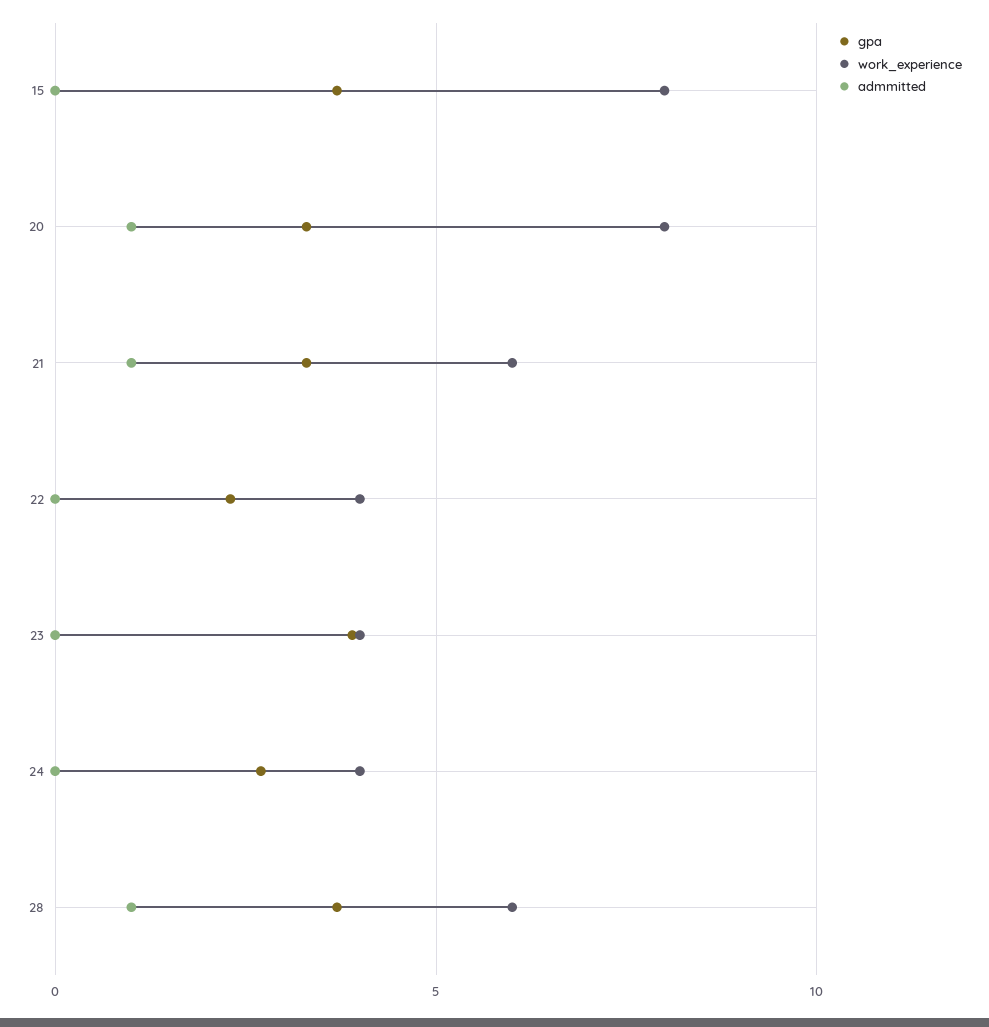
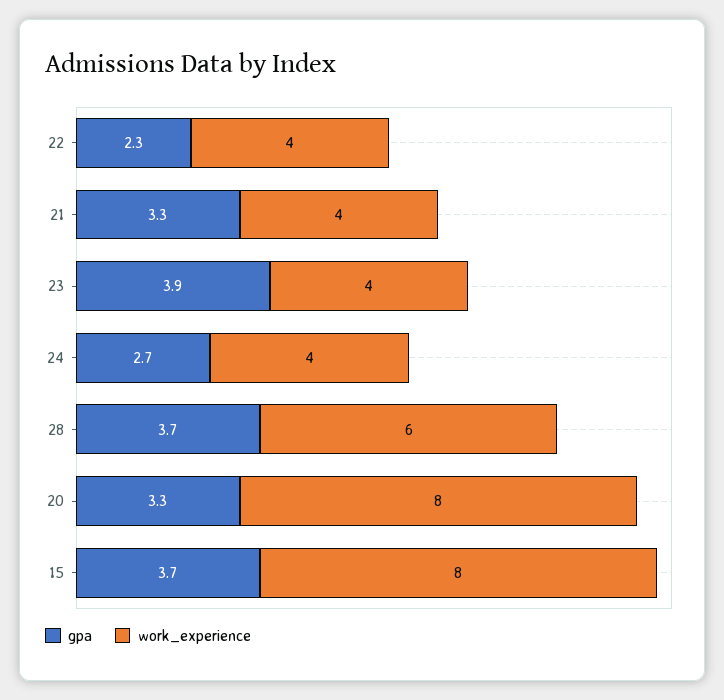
admmitted, 15: 0 -> none
admmitted, 20: 1 -> none
work_experience, 21: 6 -> 4
admmitted, 21: 1 -> none
admmitted, 22: 0 -> none
admmitted, 23: 0 -> none
admmitted, 24: 0 -> none
admmitted, 28: 1 -> none

